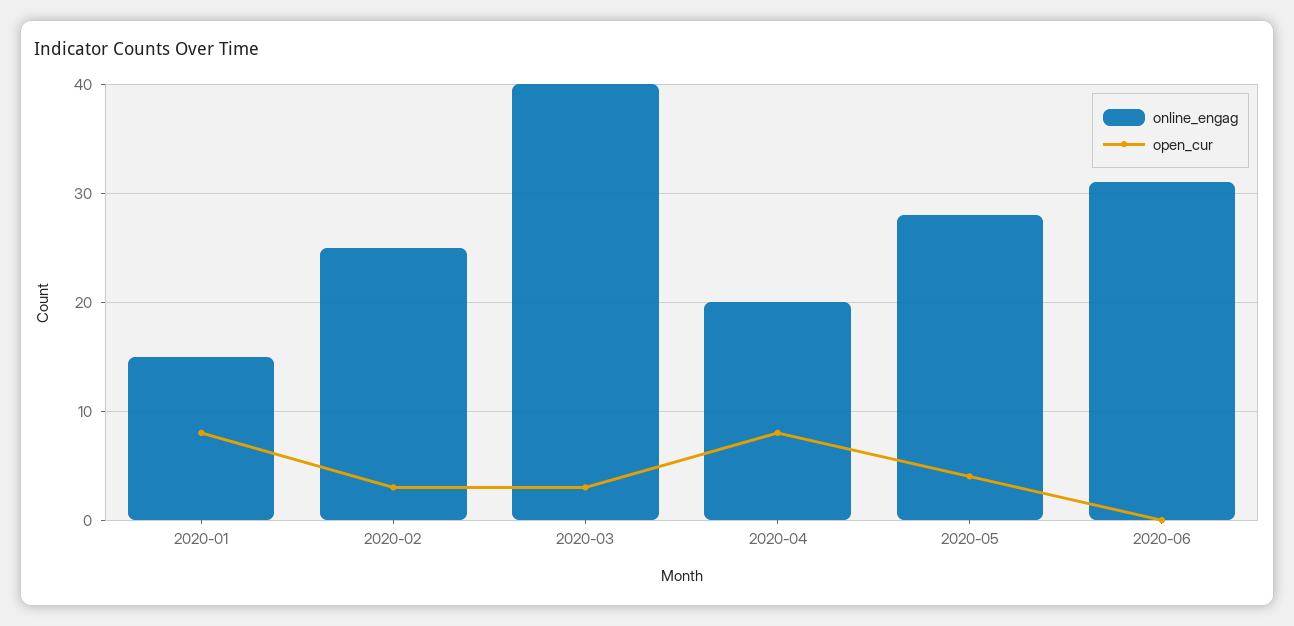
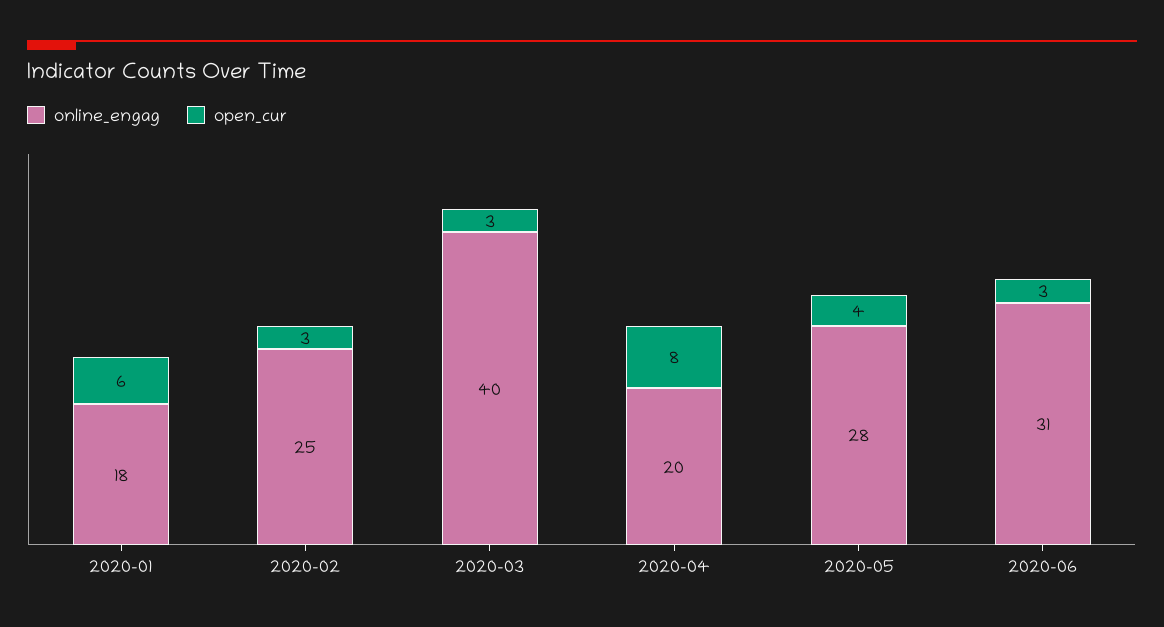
online_engag, 2020-01: 15 -> 18
open_cur, 2020-01: 8 -> 6
open_cur, 2020-06: 0 -> 3

